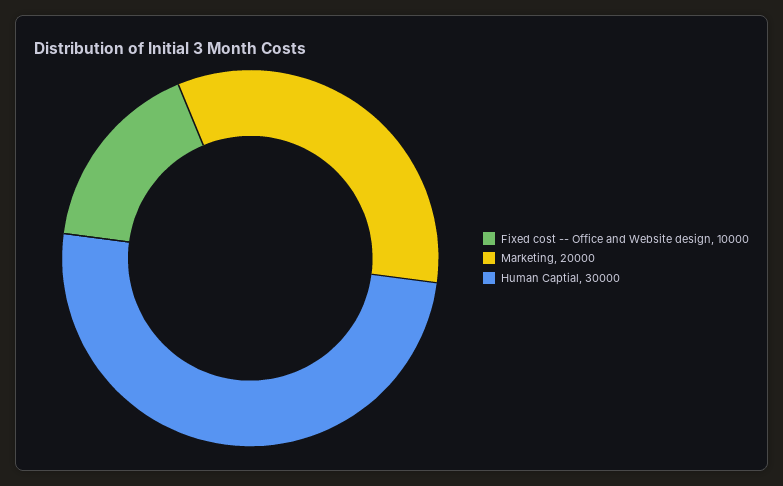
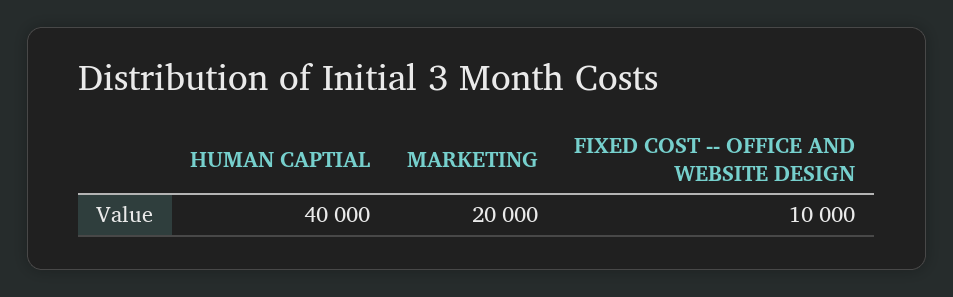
Human Captial: 30000 -> 40000

